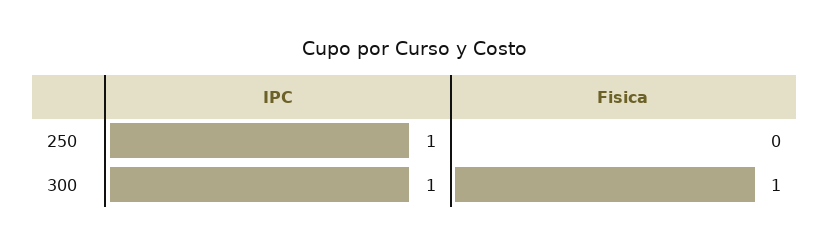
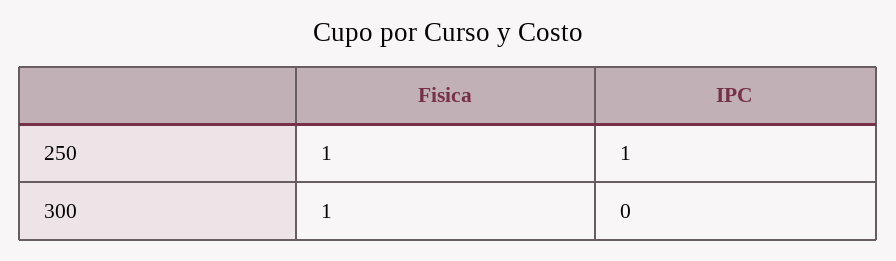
Fisica, 250: 0 -> 1
IPC, 300: 1 -> 0

